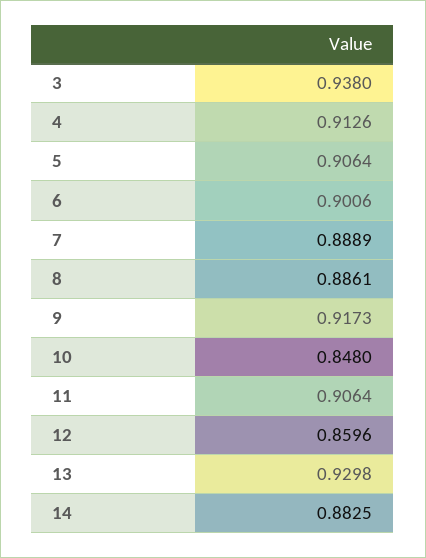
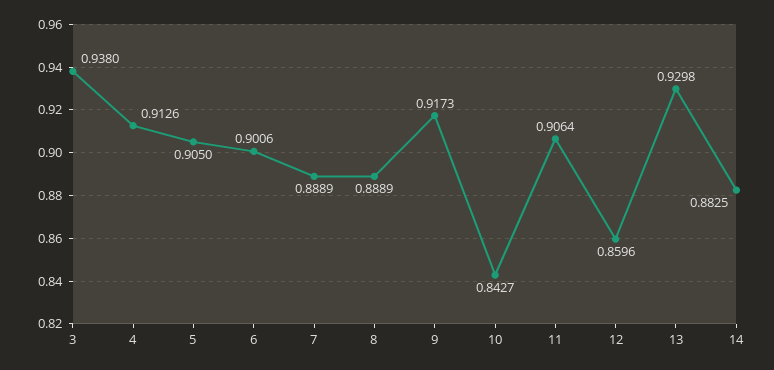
5: 0.9064 -> 0.905
8: 0.8861 -> 0.8889
10: 0.848 -> 0.8427

